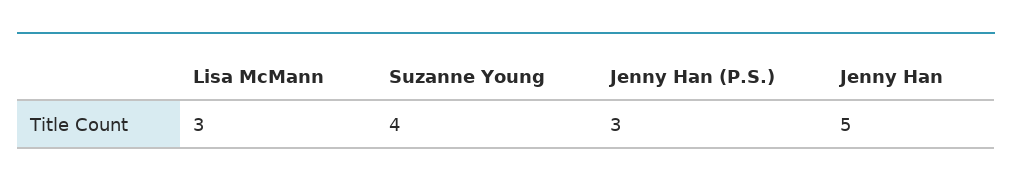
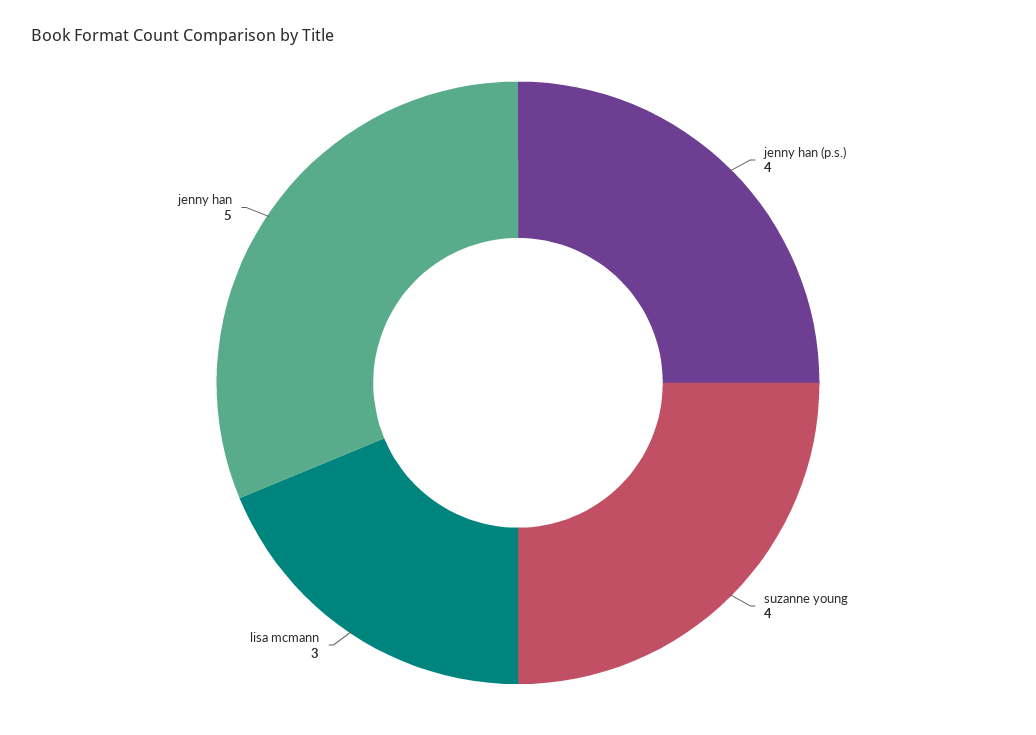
Jenny Han (P.S.): 3 -> 4

